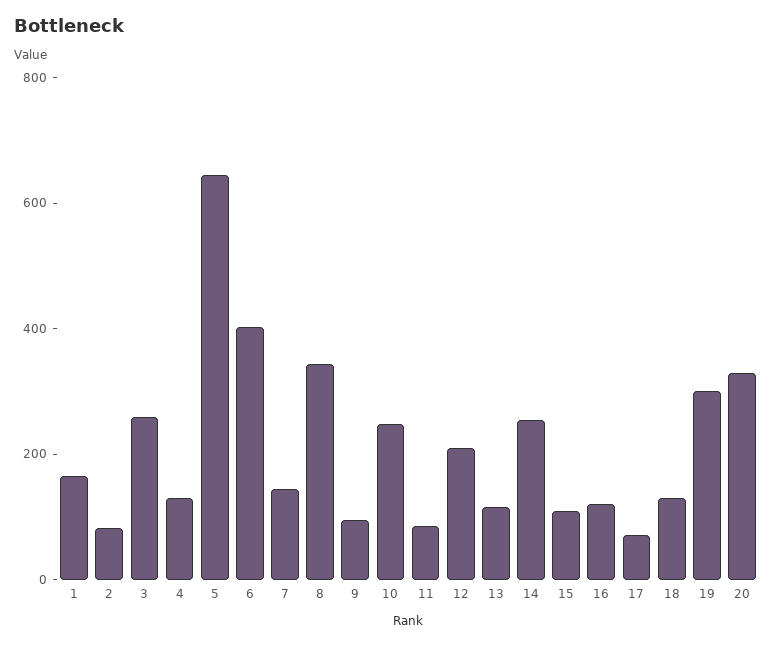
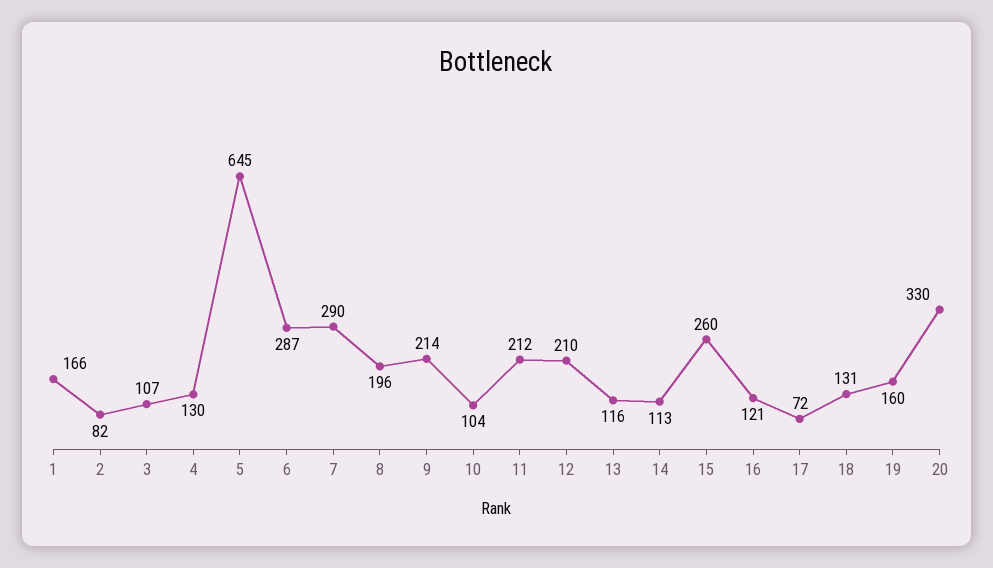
3: 250 -> 107
6: 400 -> 287
7: 150 -> 290
8: 350 -> 196
9: 100 -> 214
10: 250 -> 104
11: 100 -> 212
14: 250 -> 113
15: 100 -> 260
19: 300 -> 160

